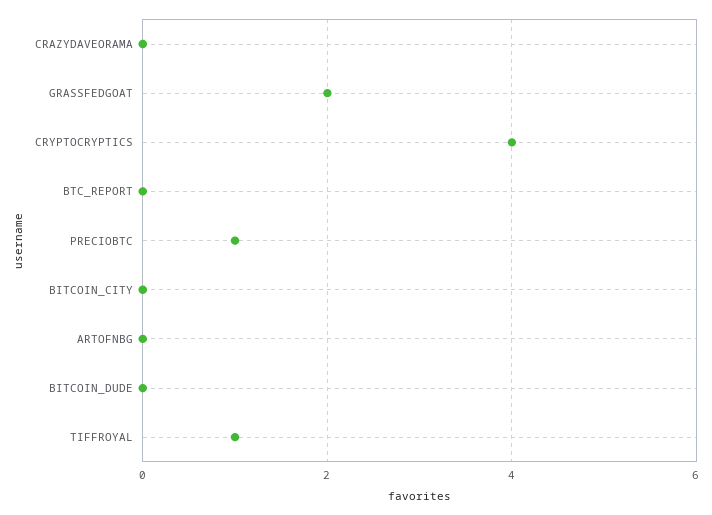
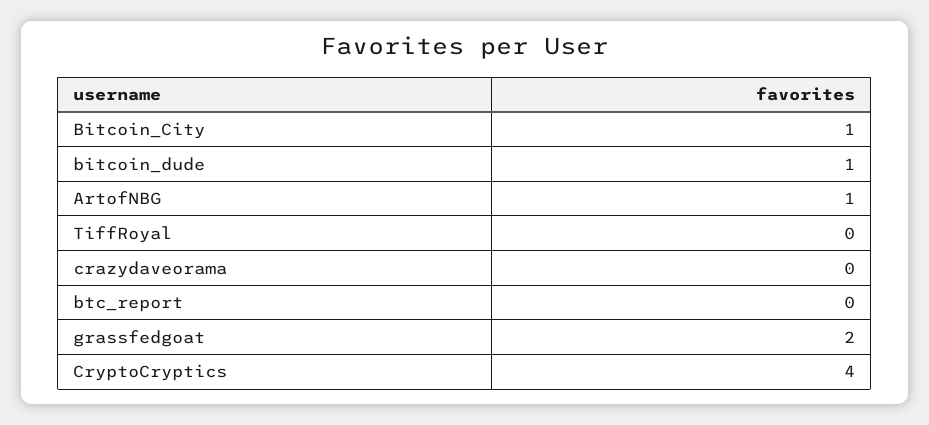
PRECIOBTC: 1 -> none
BITCOIN_CITY: 0 -> 1
ARTOFNBG: 0 -> 1
BITCOIN_DUDE: 0 -> 1
TIFFROYAL: 1 -> 0

